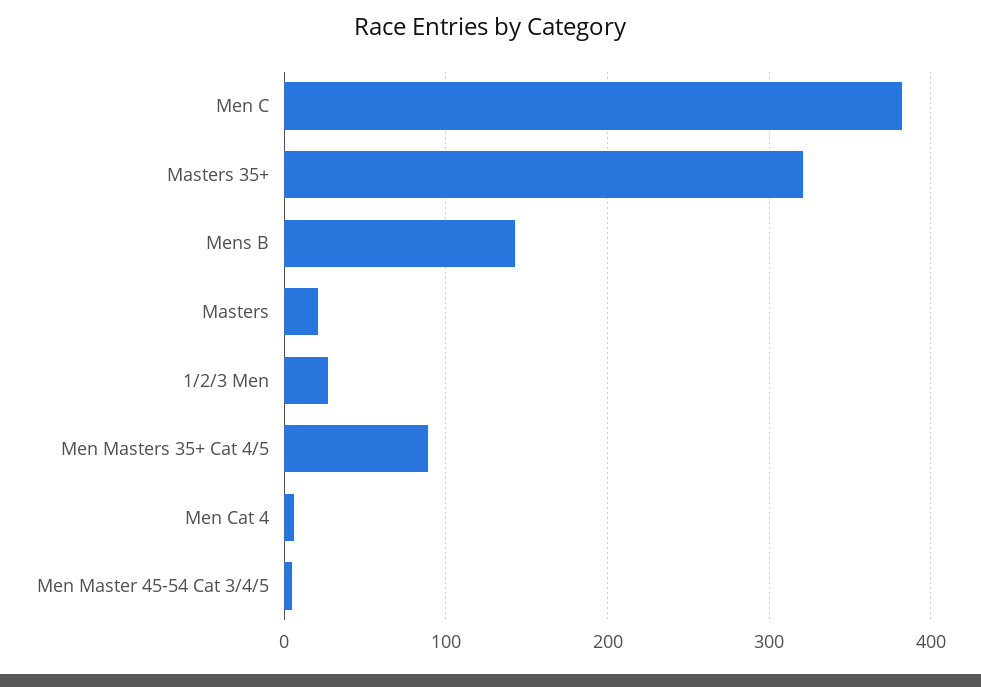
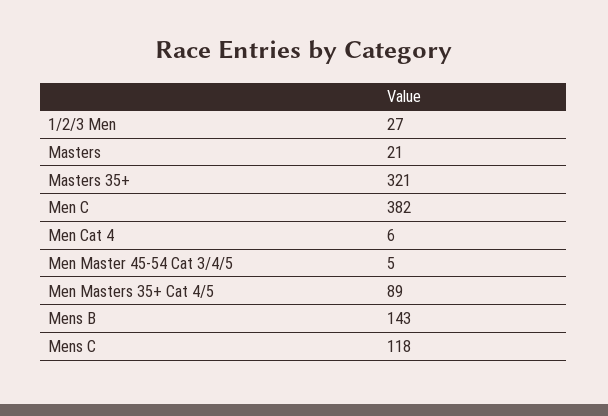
Mens C: none -> 118

